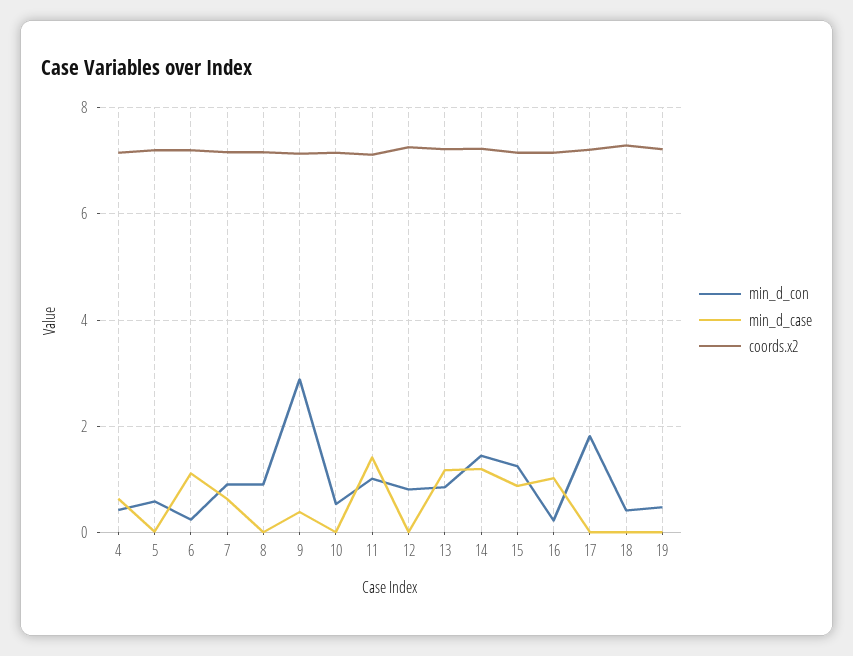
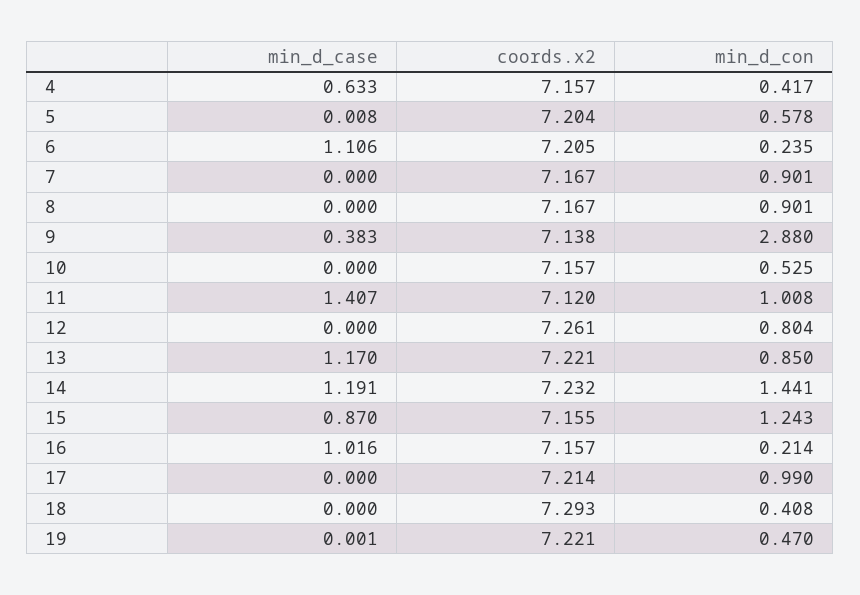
min_d_case, 7: 0.6 -> 0
min_d_con, 17: 1.8 -> 0.99

